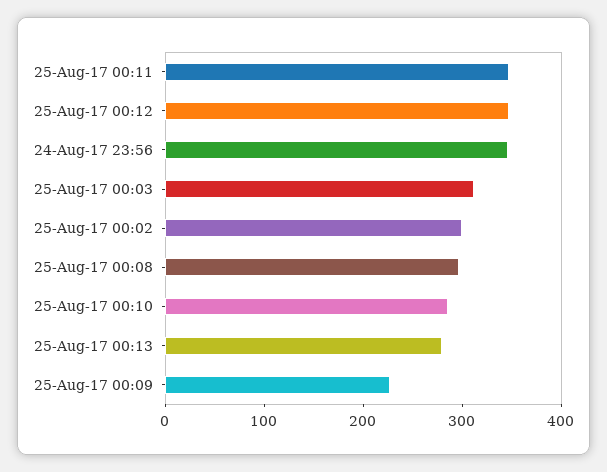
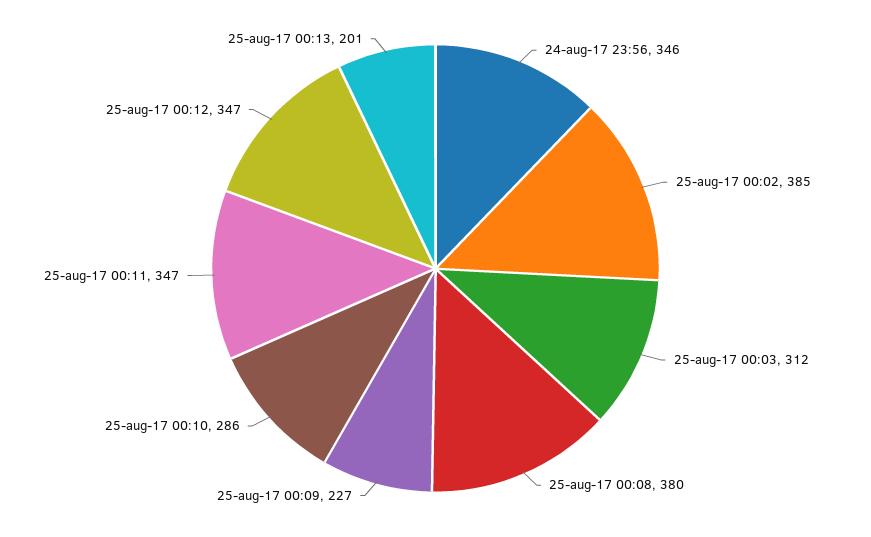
25-Aug-17 00:02: 300 -> 385
25-Aug-17 00:08: 300 -> 380
25-Aug-17 00:13: 280 -> 201

